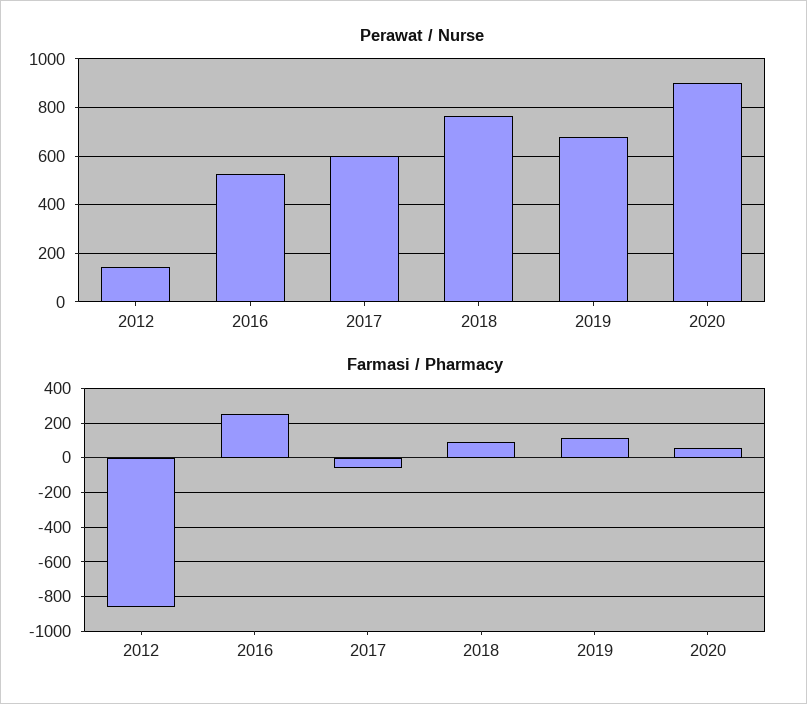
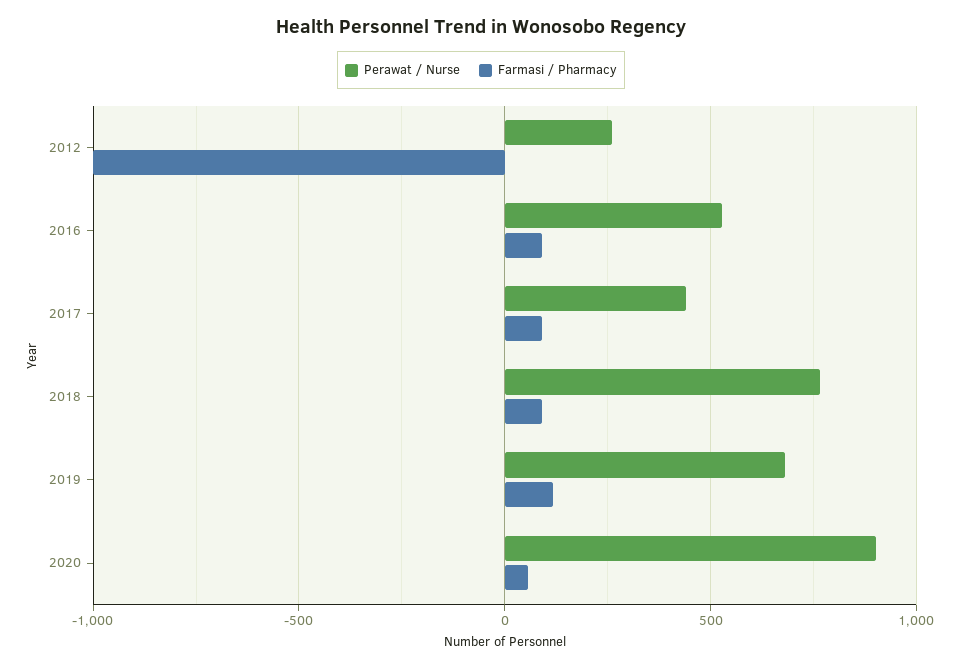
Perawat / Nurse, 2012: 150 -> 250
Perawat / Nurse, 2017: 600 -> 450
Farmasi / Pharmacy, 2012: -850 -> -1000
Farmasi / Pharmacy, 2016: 250 -> 100
Farmasi / Pharmacy, 2017: -50 -> 100

